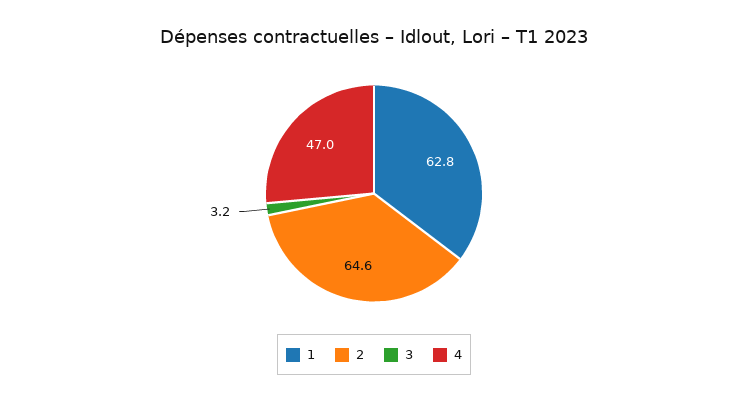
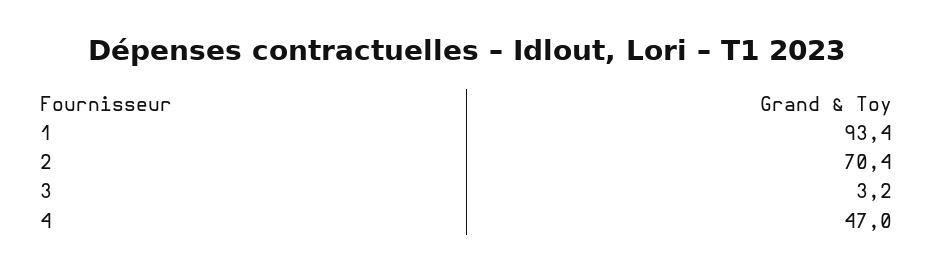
1: 62.8 -> 93.4
2: 64.6 -> 70.4

